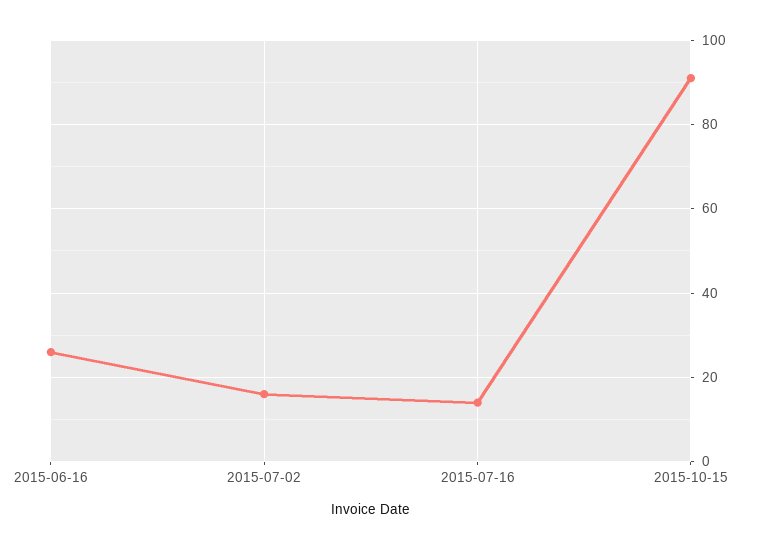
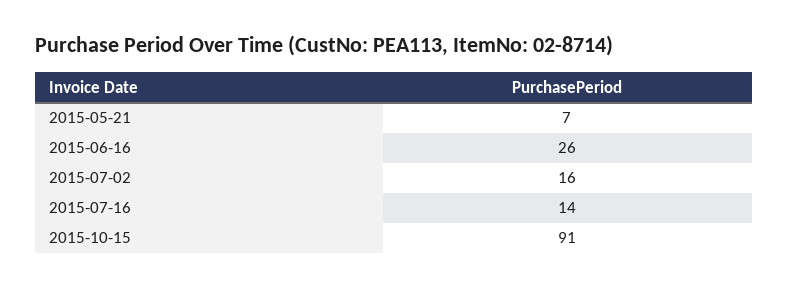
2015-05-21: none -> 7

